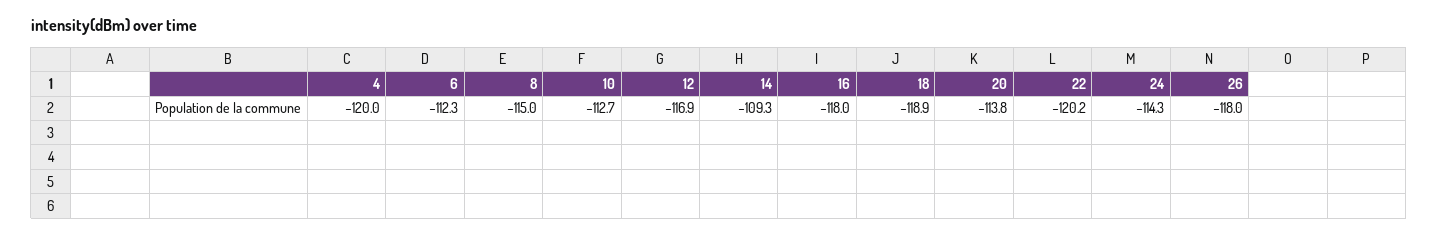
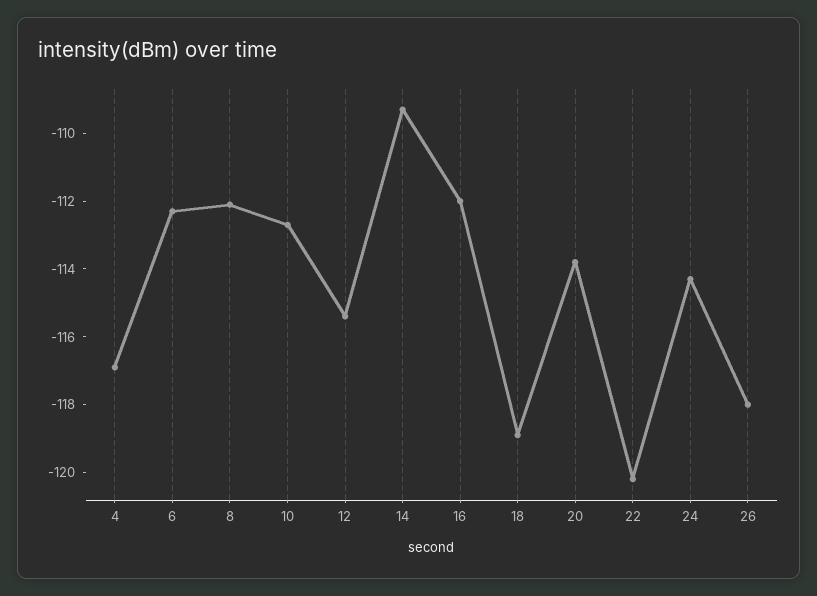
4: -120 -> -117
8: -115 -> -112
12: -116.9 -> -115.5
16: -118 -> -112

